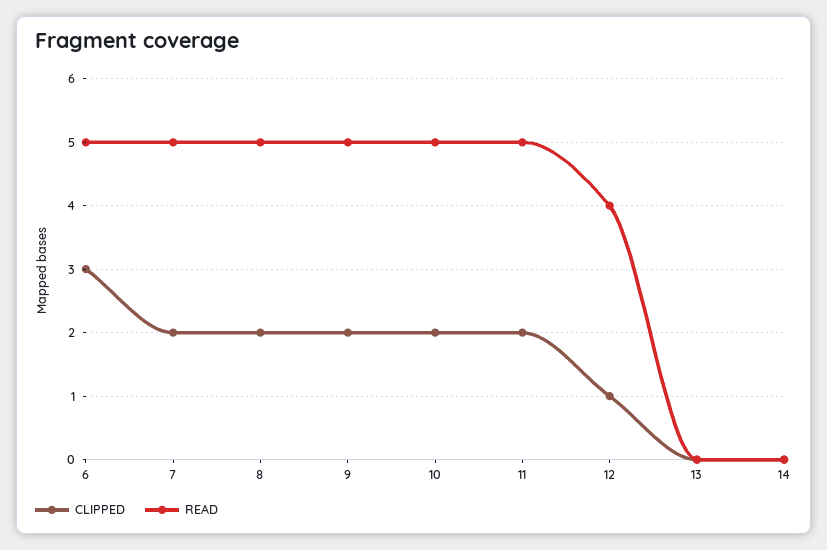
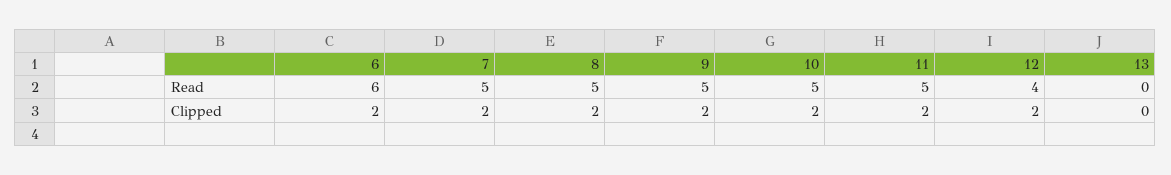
CLIPPED, 6: 3 -> 2
READ, 6: 5 -> 6
CLIPPED, 12: 1 -> 2
CLIPPED, 14: 0 -> none
READ, 14: 0 -> none

